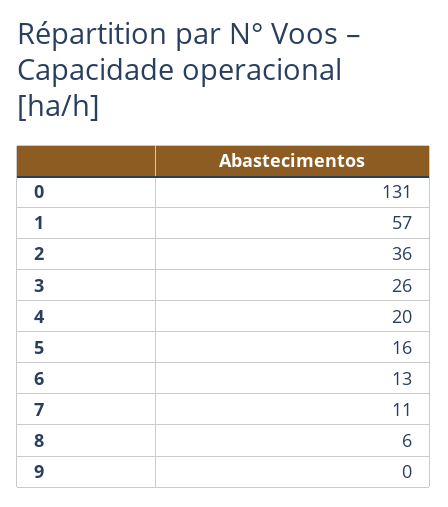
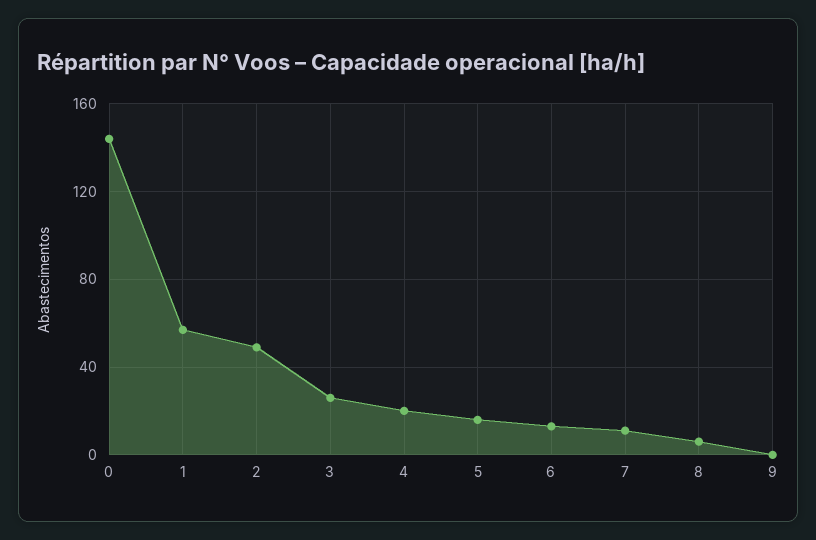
0: 131 -> 145
2: 36 -> 50

